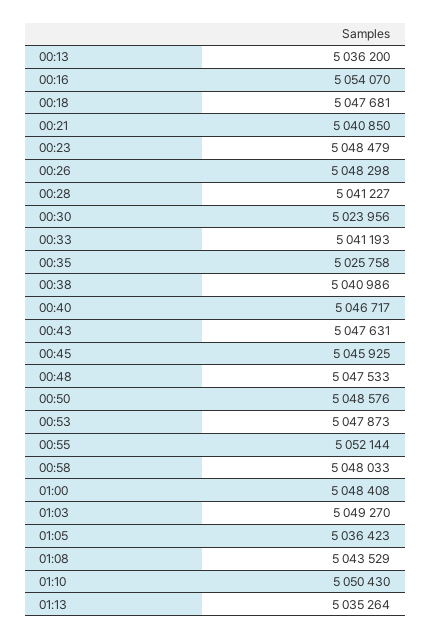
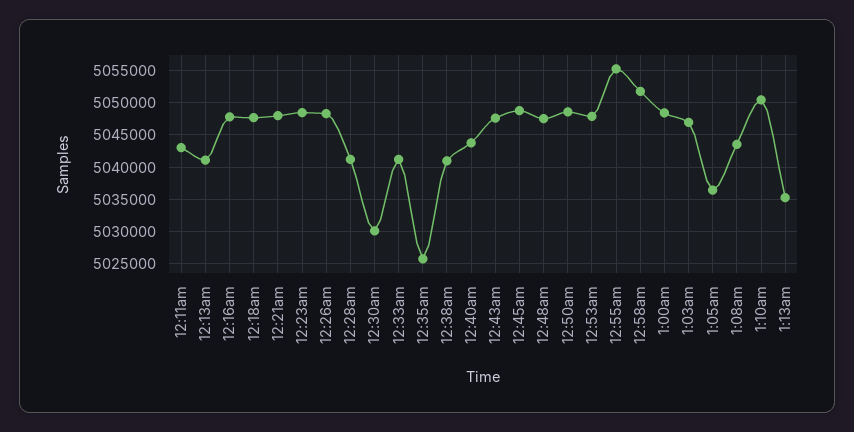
00:13: 5036200 -> 5041000
00:16: 5054070 -> 5048000
00:21: 5040850 -> 5048000
00:30: 5023956 -> 5030000
00:40: 5046717 -> 5044000
00:45: 5045925 -> 5049000
00:55: 5052144 -> 5055000
00:58: 5048033 -> 5052000
01:03: 5049270 -> 5047000
12:11am: none -> 5043000

